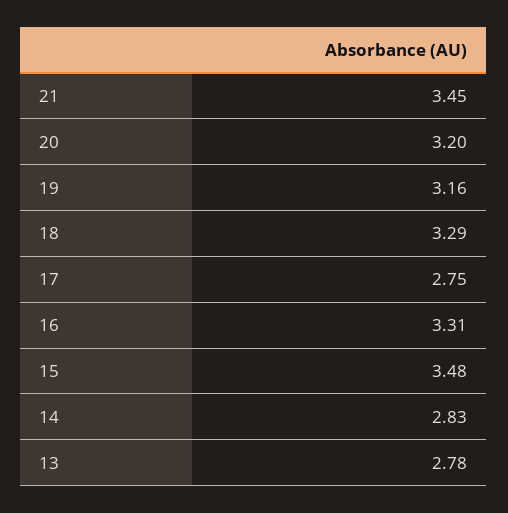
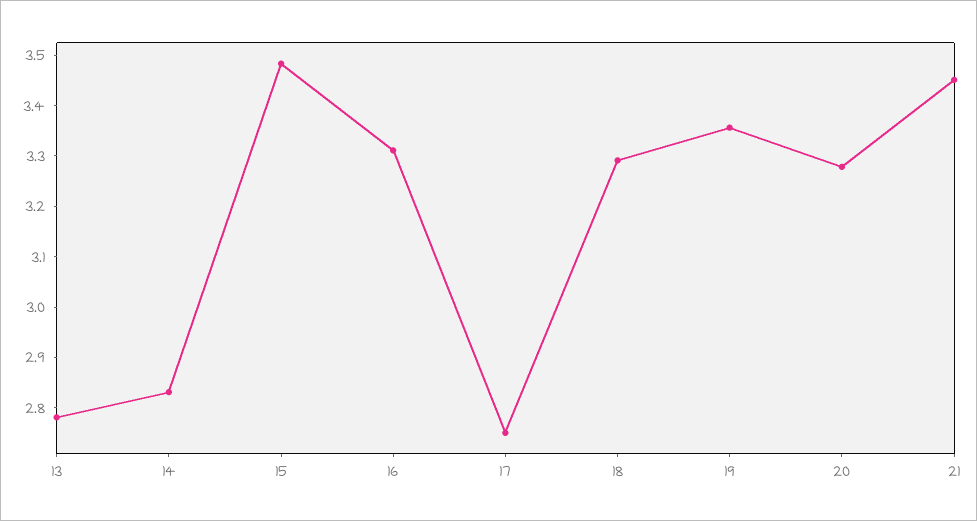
20: 3.2 -> 3.28
19: 3.16 -> 3.36

